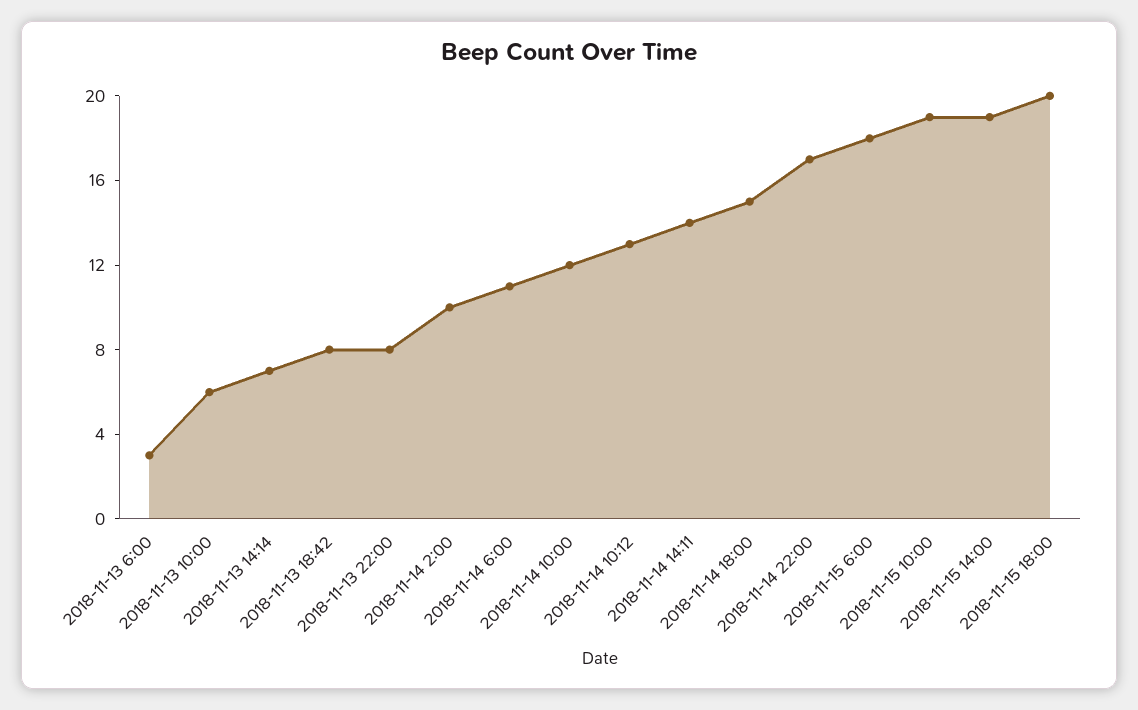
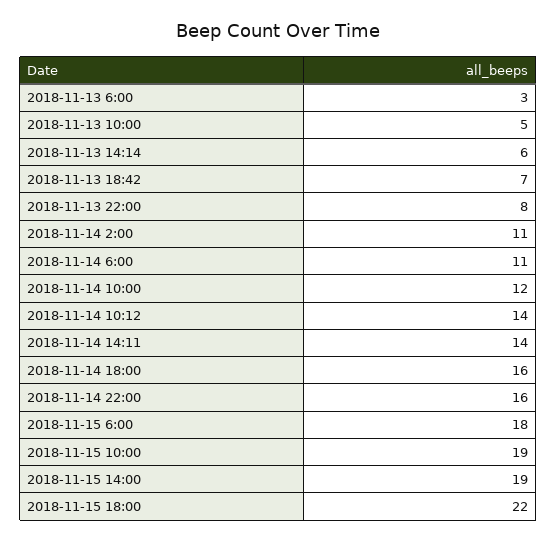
2018-11-13 10:00: 6 -> 5
2018-11-13 14:14: 7 -> 6
2018-11-13 18:42: 8 -> 7
2018-11-14 2:00: 10 -> 11
2018-11-14 10:12: 13 -> 14
2018-11-14 18:00: 15 -> 16
2018-11-14 22:00: 17 -> 16
2018-11-15 18:00: 20 -> 22

